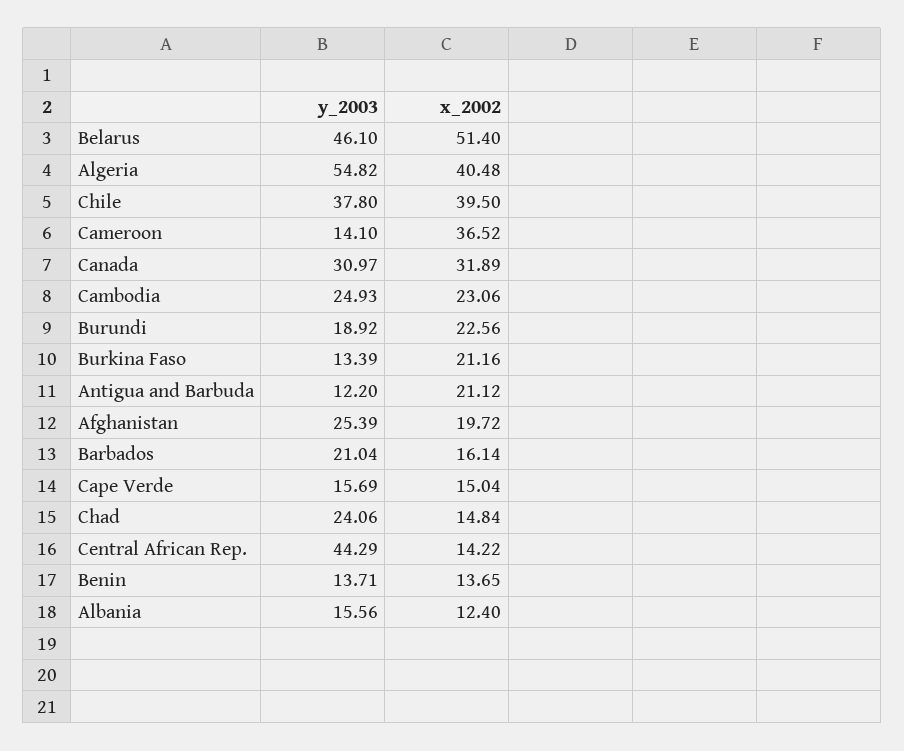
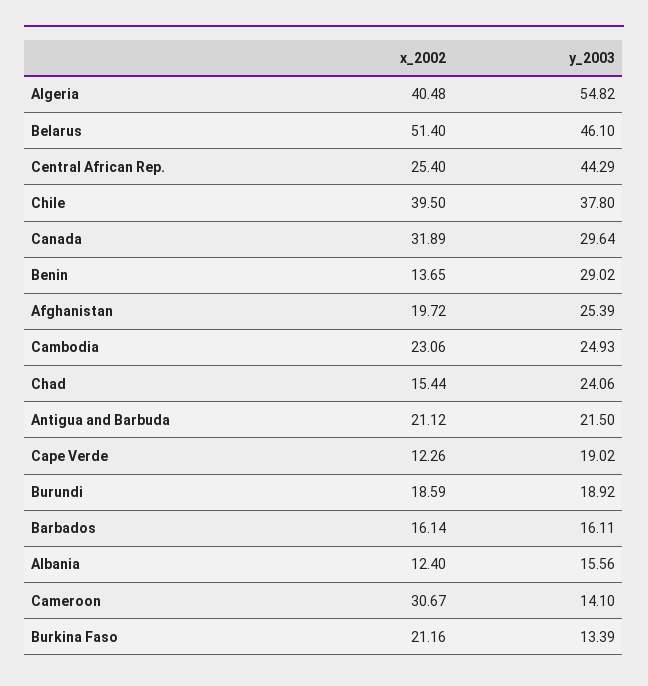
x_2002, Cameroon: 36.52 -> 30.67
y_2003, Canada: 30.97 -> 29.64
x_2002, Burundi: 22.56 -> 18.59
y_2003, Antigua and Barbuda: 12.2 -> 21.5
y_2003, Barbados: 21.04 -> 16.11
y_2003, Cape Verde: 15.69 -> 19.02
x_2002, Cape Verde: 15.04 -> 12.26
x_2002, Chad: 14.84 -> 15.44
x_2002, Central African Rep.: 14.22 -> 25.4
y_2003, Benin: 13.71 -> 29.02

